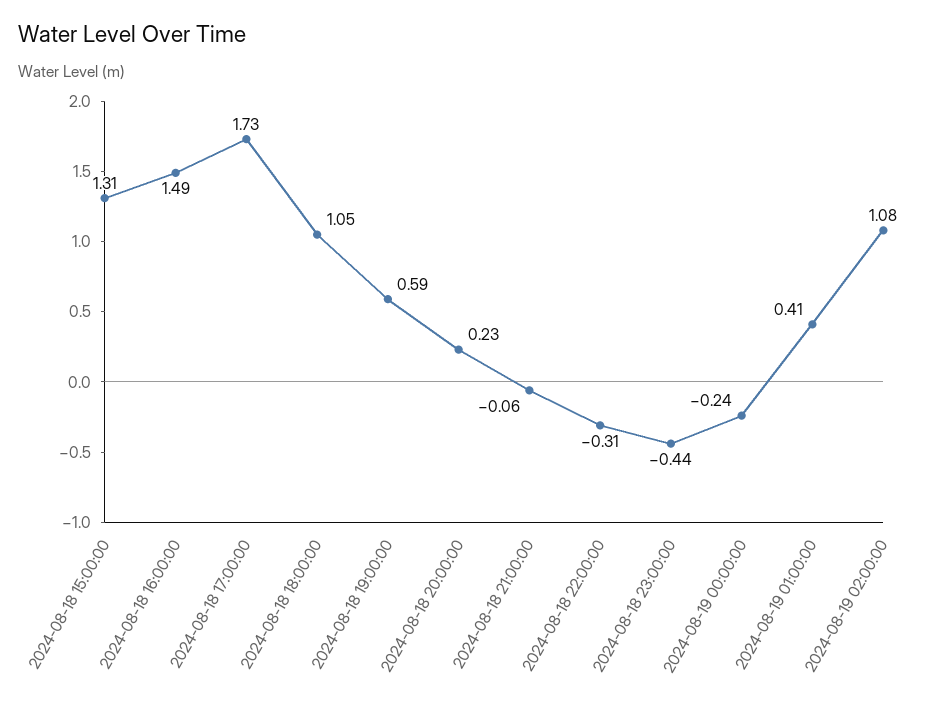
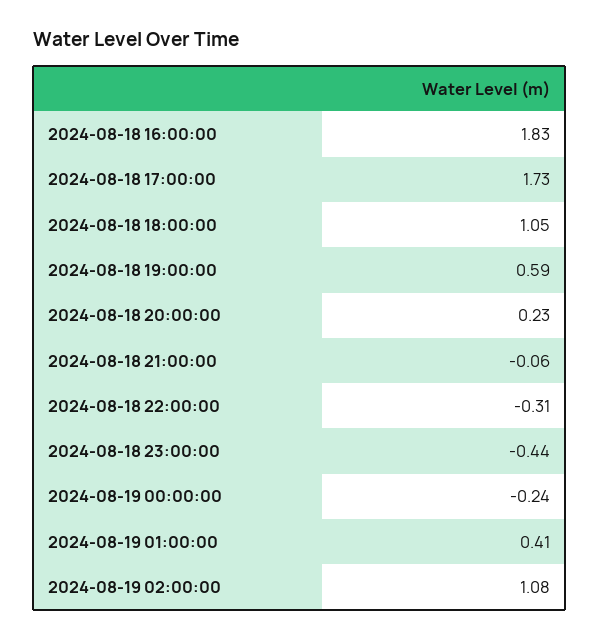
2024-08-18 15:00:00: 1.31 -> none
2024-08-18 16:00:00: 1.49 -> 1.83

